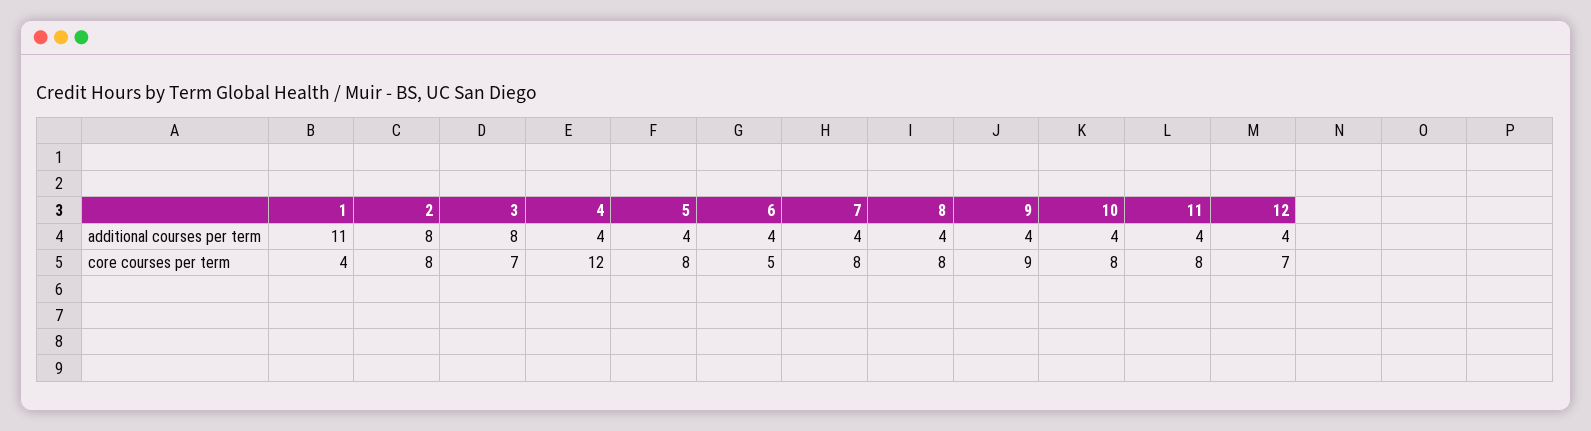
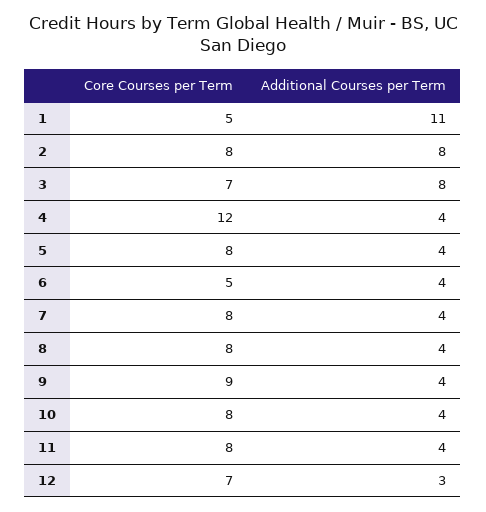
12, additional courses per term: 4 -> 3
1, core courses per term: 4 -> 5

